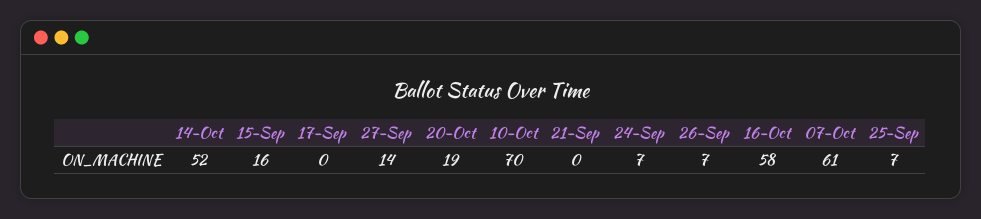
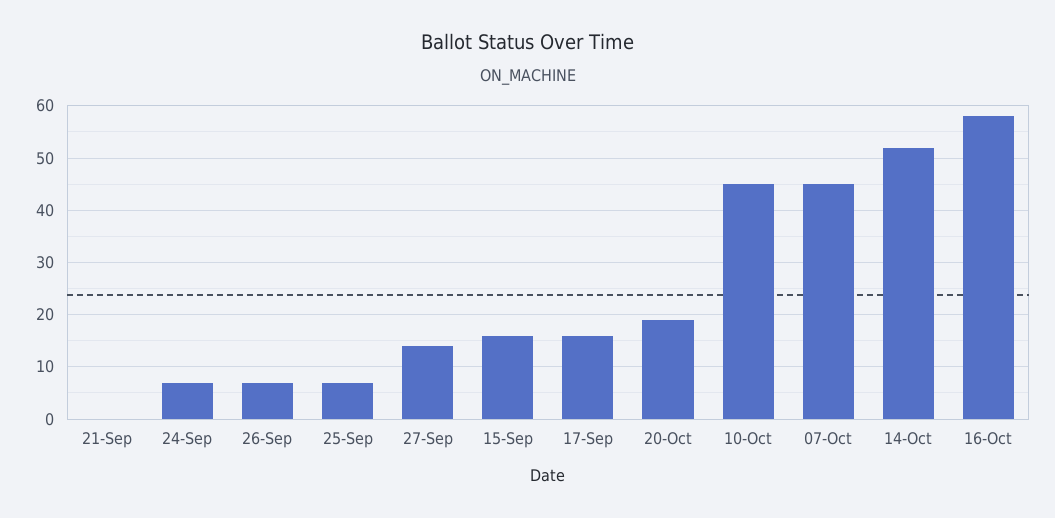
17-Sep: 0 -> 15
10-Oct: 70 -> 45
07-Oct: 61 -> 45

